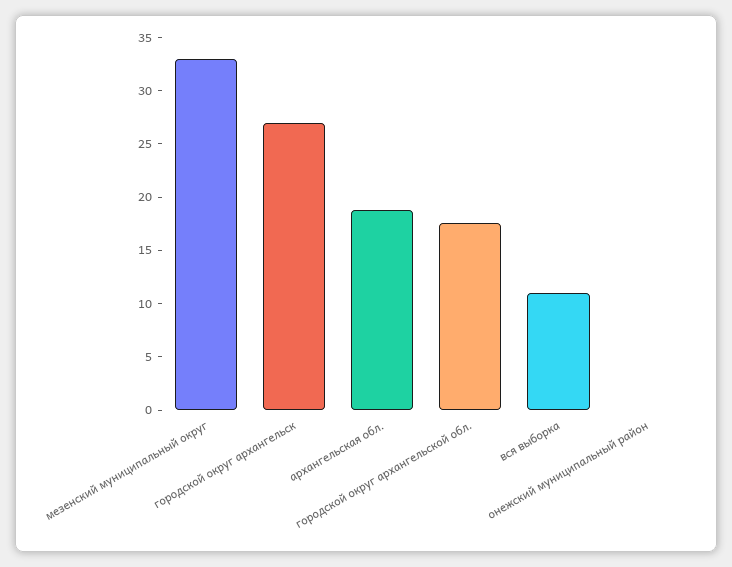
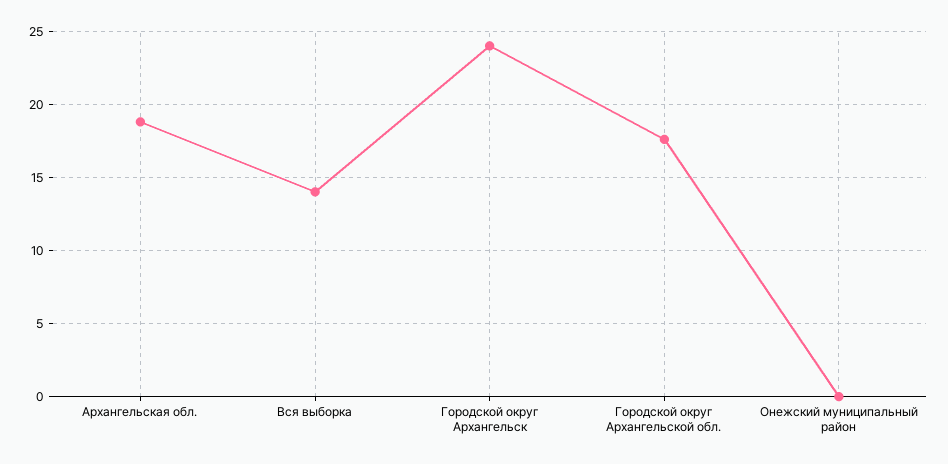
мезенский муниципальный округ: 33 -> none
городской округ архангельск: 27 -> 24
вся выборка: 11 -> 14

